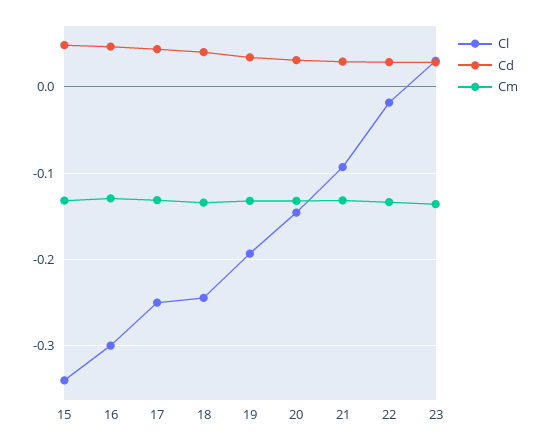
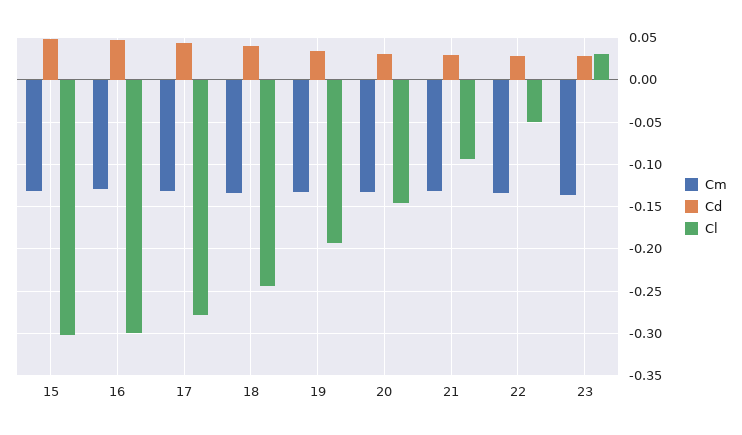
Cl, 15: -0.34 -> -0.3
Cl, 17: -0.25 -> -0.28
Cl, 22: -0.02 -> -0.05

